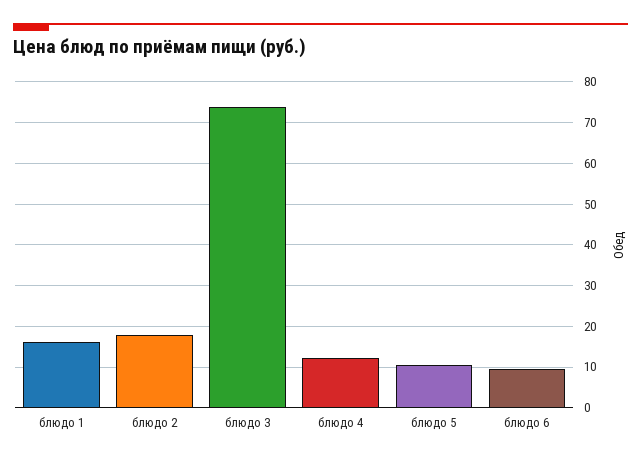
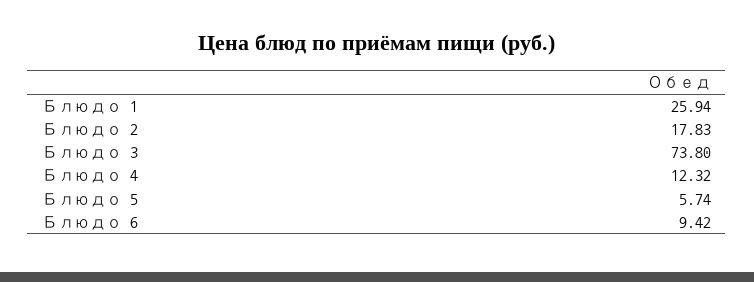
блюдо 1: 16 -> 25.94
блюдо 5: 10 -> 5.74

